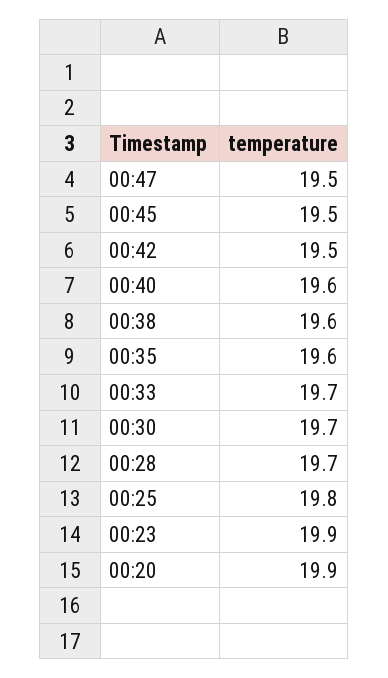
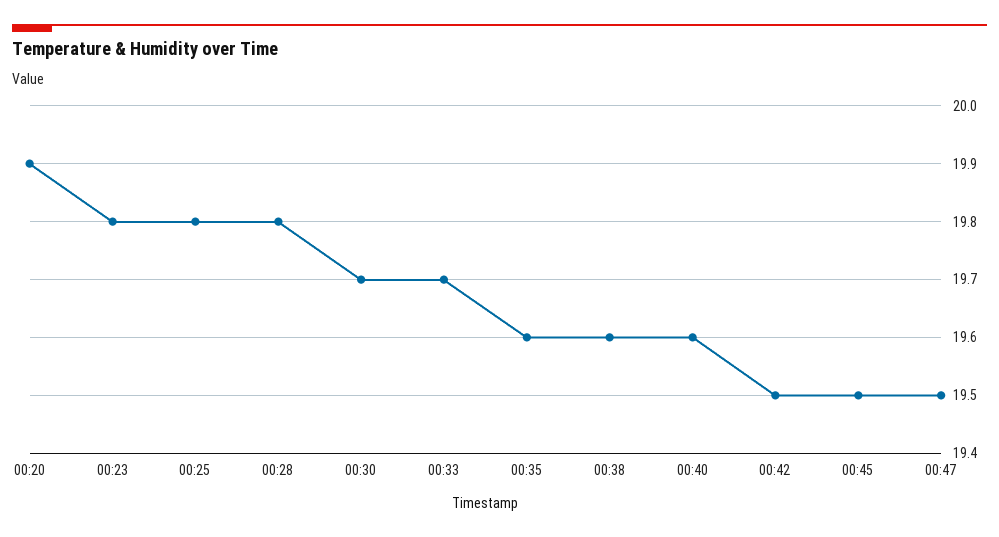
00:28: 19.7 -> 19.8
00:23: 19.9 -> 19.8

